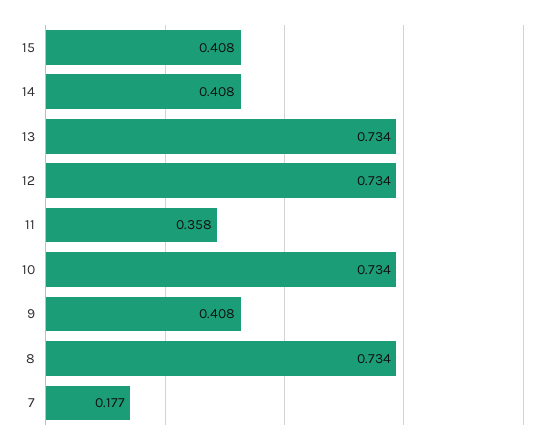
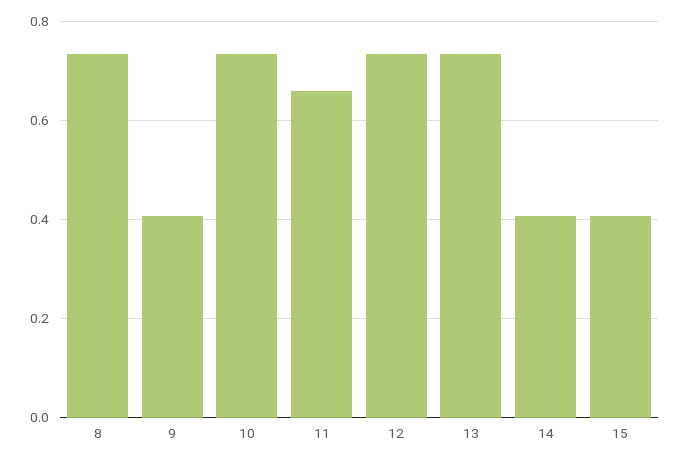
11: 0.358 -> 0.66
7: 0.177 -> none

